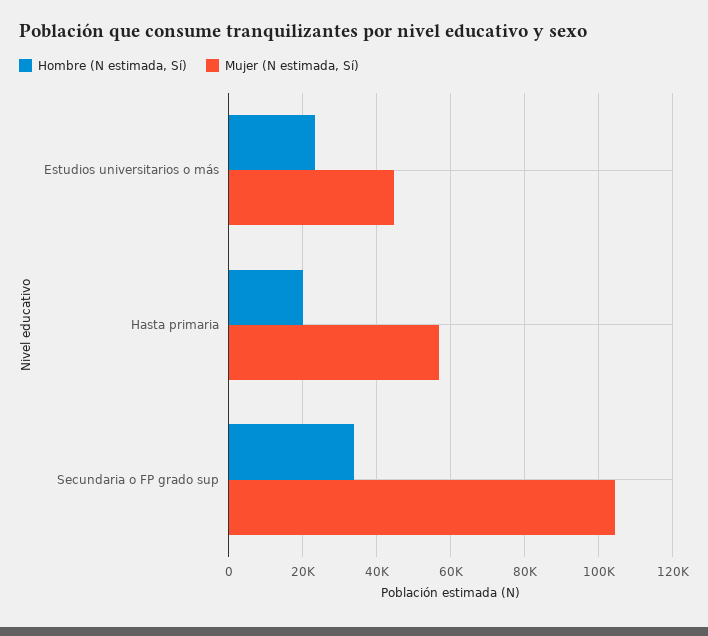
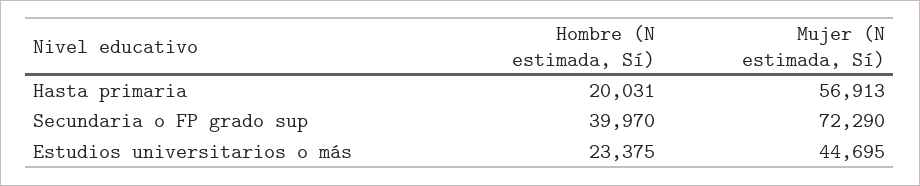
Hombre (N estimada, Sí), Secundaria o FP grado sup: 34000 -> 39970
Mujer (N estimada, Sí), Secundaria o FP grado sup: 104000 -> 72290

